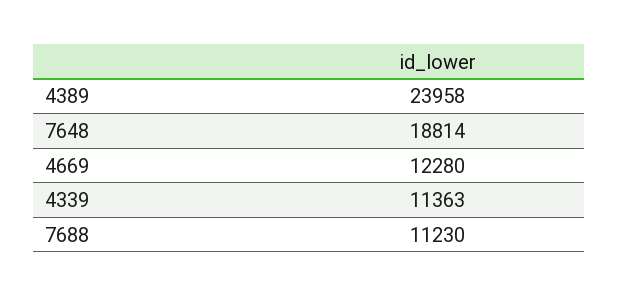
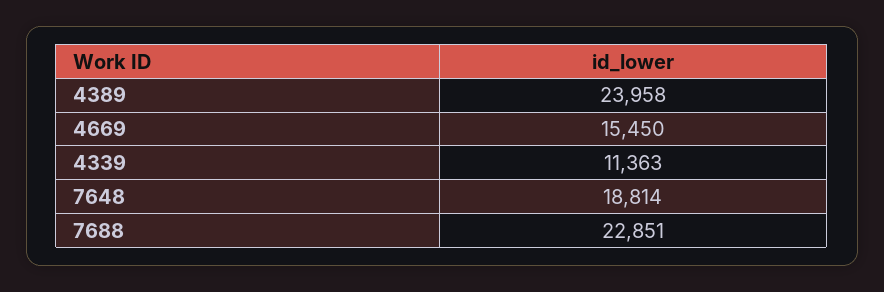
4669: 12280 -> 15450
7688: 11230 -> 22851

